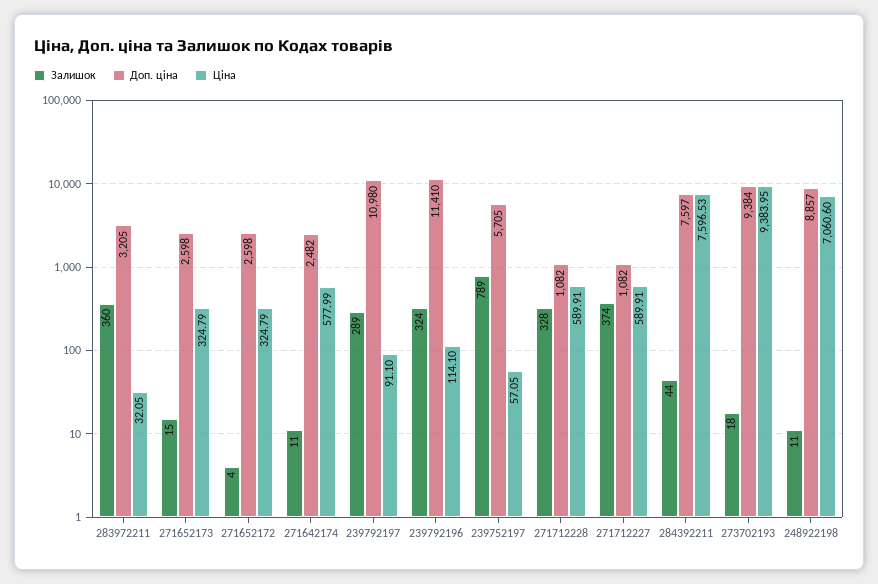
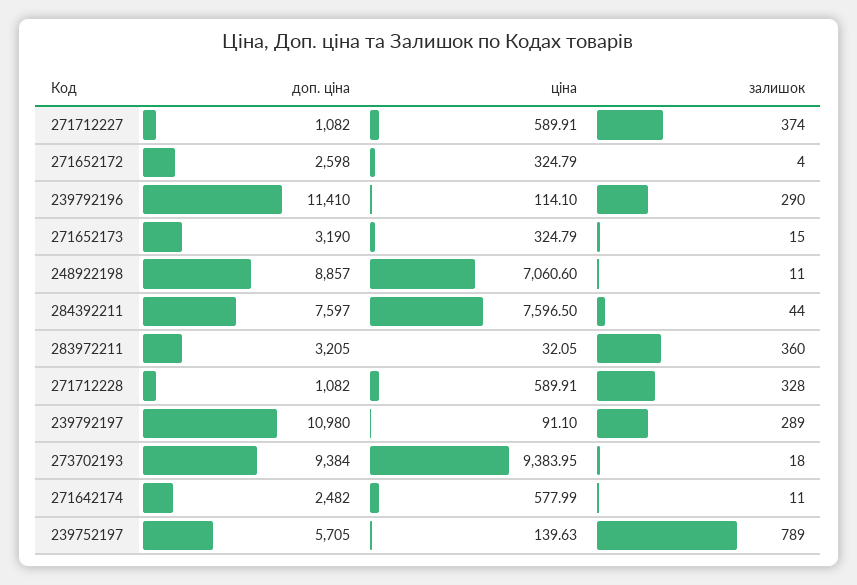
Доп. ціна, 271652173: 2598 -> 3190
Залишок, 239792196: 324 -> 290
Ціна, 239752197: 57.05 -> 139.63
Ціна, 284392211: 7596.53 -> 7596.5

